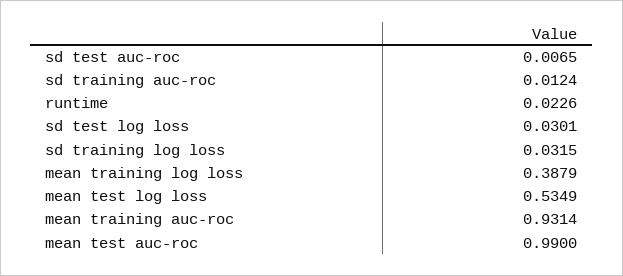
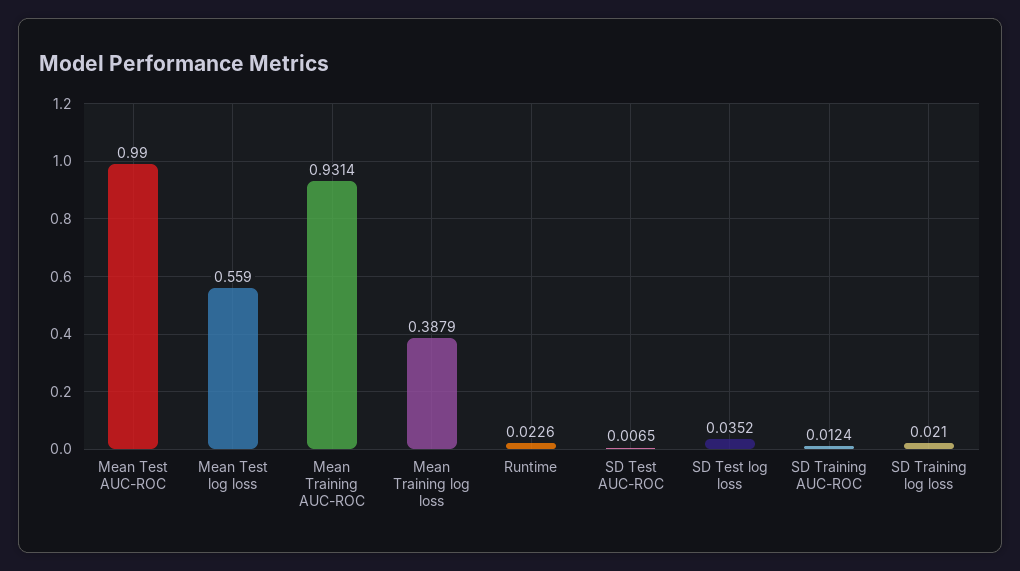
sd test log loss: 0.0301 -> 0.0352
sd training log loss: 0.0315 -> 0.021
mean test log loss: 0.5349 -> 0.559

